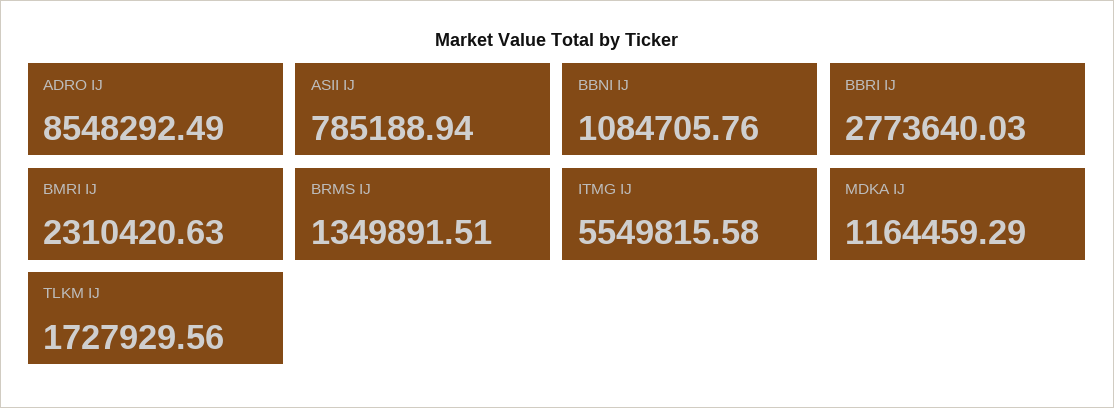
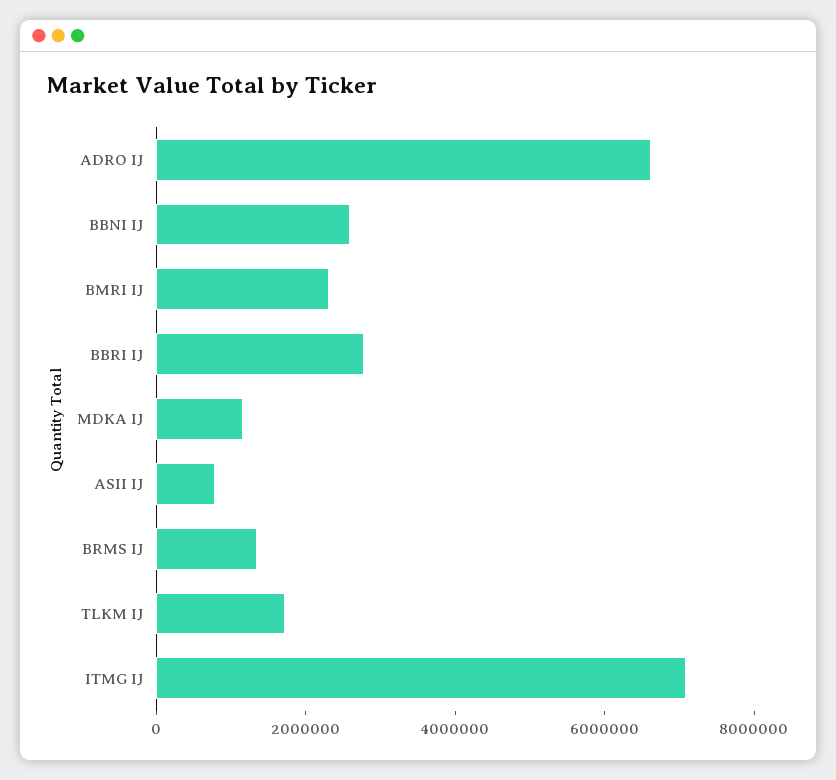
ADRO IJ: 8548292.49 -> 6500000
BBNI IJ: 1084705.76 -> 2500000
ITMG IJ: 5549815.58 -> 7000000

